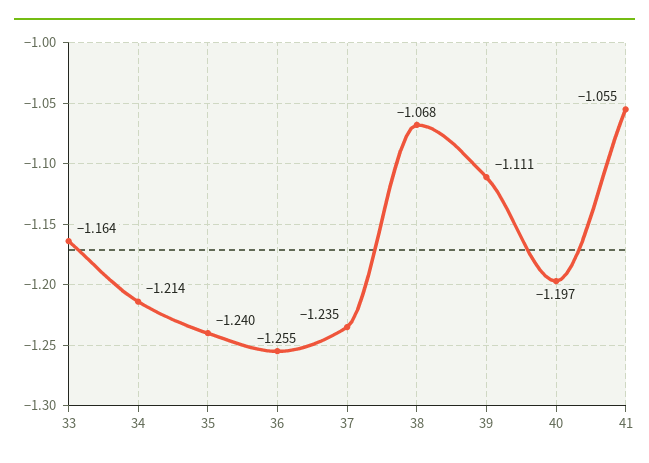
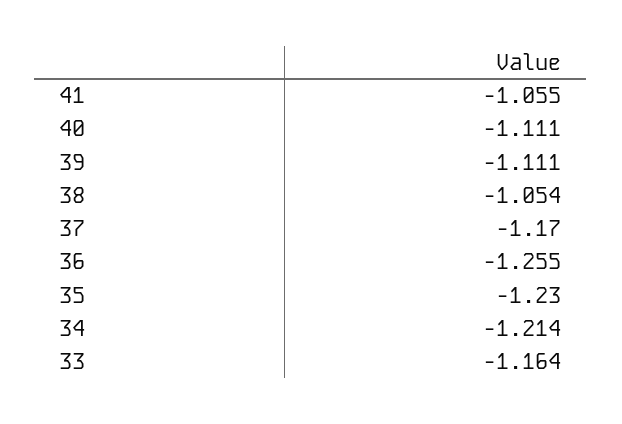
35: -1.24 -> -1.23
37: -1.235 -> -1.17
38: -1.068 -> -1.054
40: -1.197 -> -1.111

